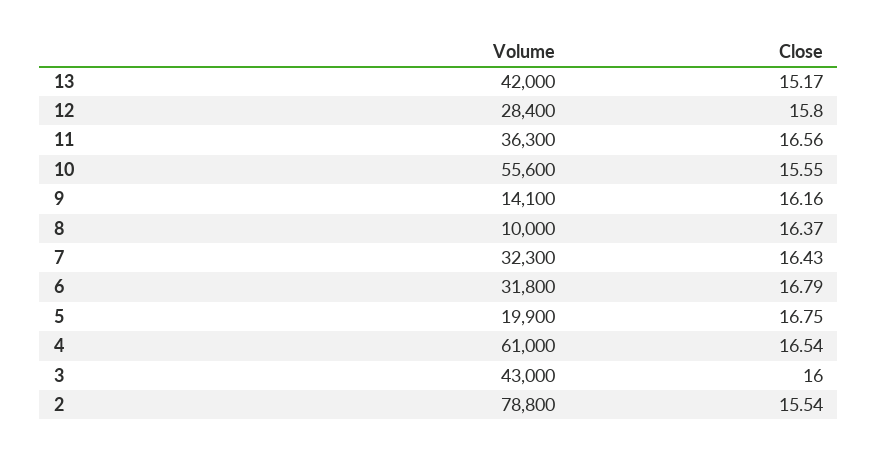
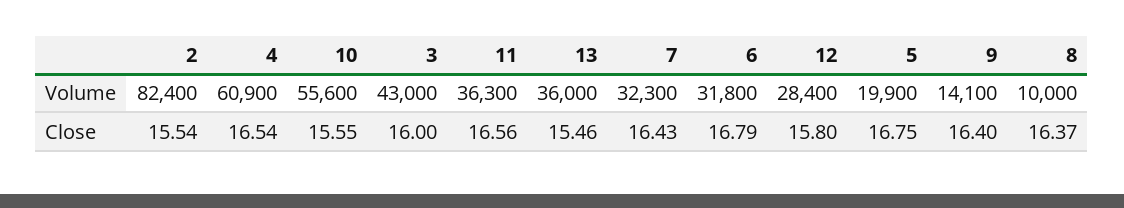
Volume, 13: 42000 -> 36000
Close, 13: 15.17 -> 15.46
Close, 9: 16.16 -> 16.4
Volume, 4: 61000 -> 60900
Volume, 2: 78800 -> 82400

